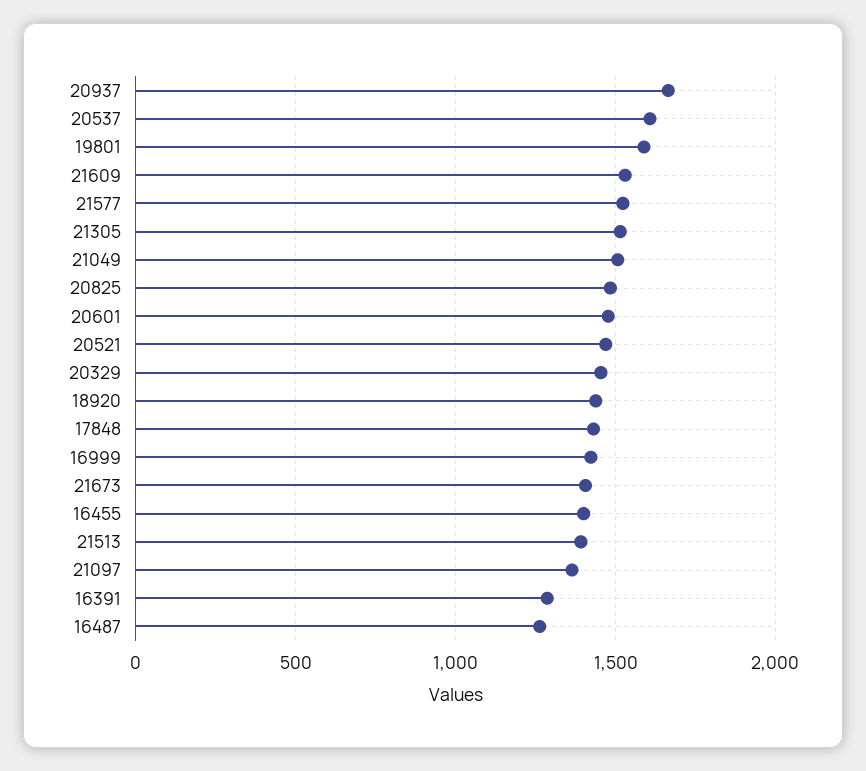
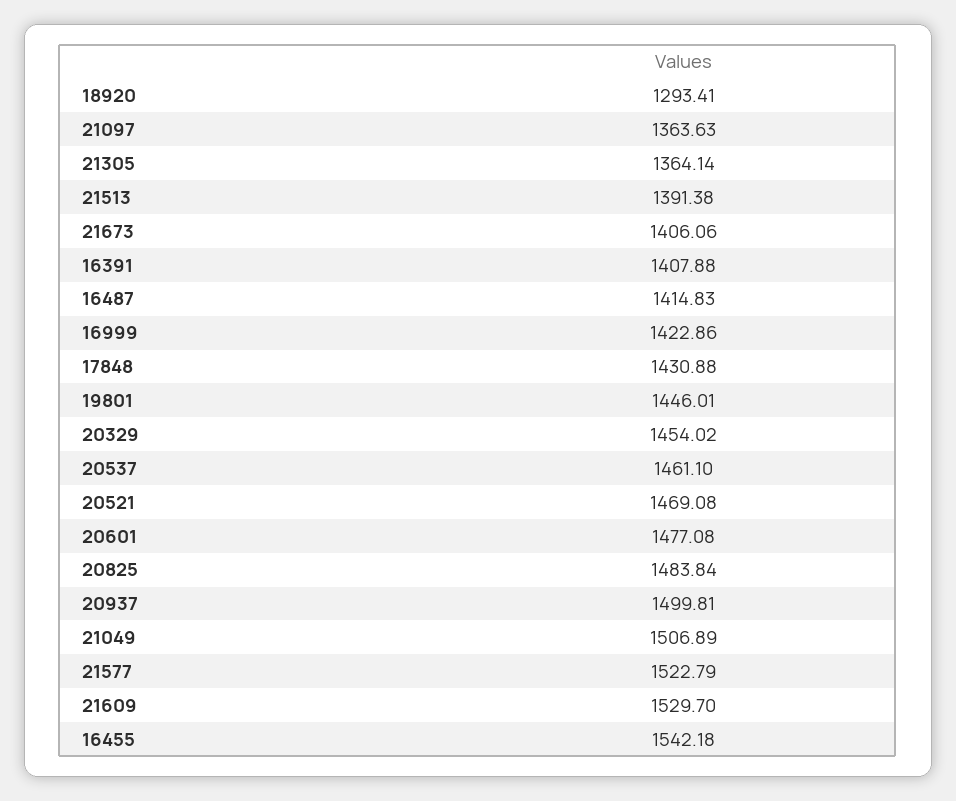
20937: 1650 -> 1499.81
20537: 1600 -> 1461.1
19801: 1600 -> 1446.01
21305: 1500 -> 1364.14
18920: 1450 -> 1293.41
16455: 1400 -> 1542.18
16391: 1300 -> 1407.88
16487: 1250 -> 1414.83

